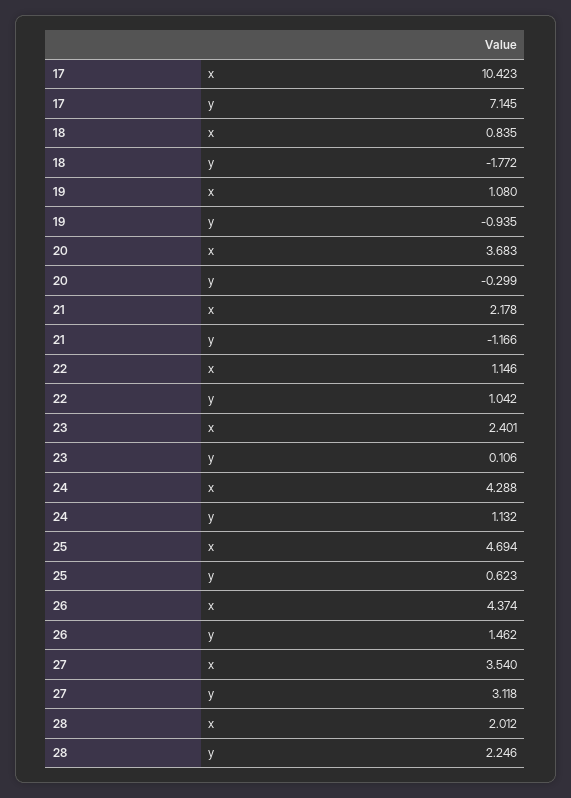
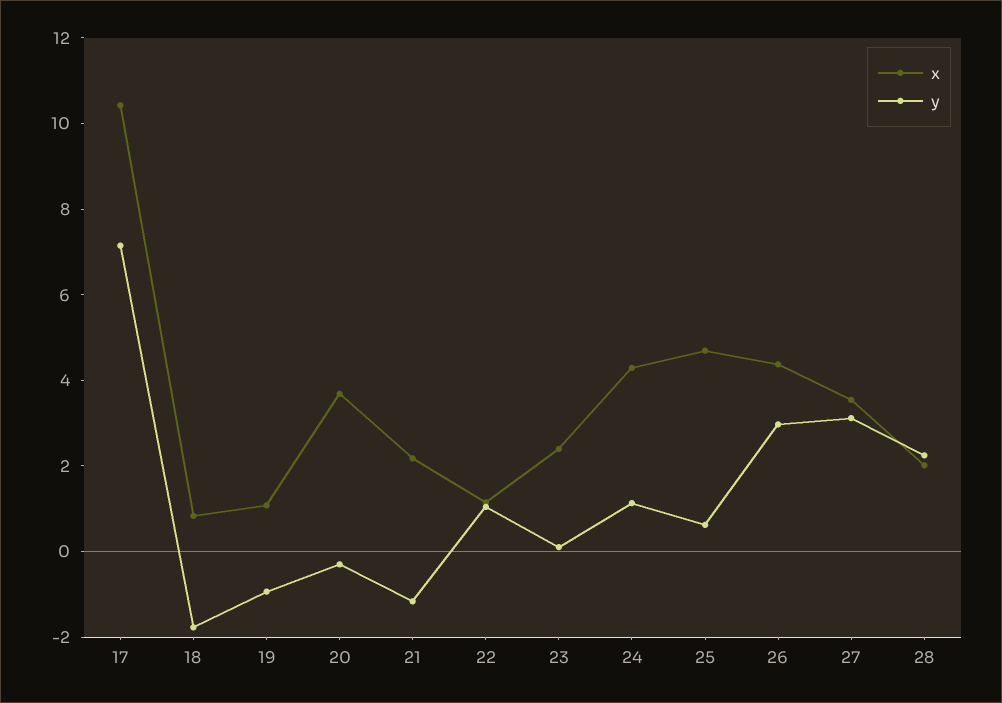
y, 26: 1.462 -> 3

